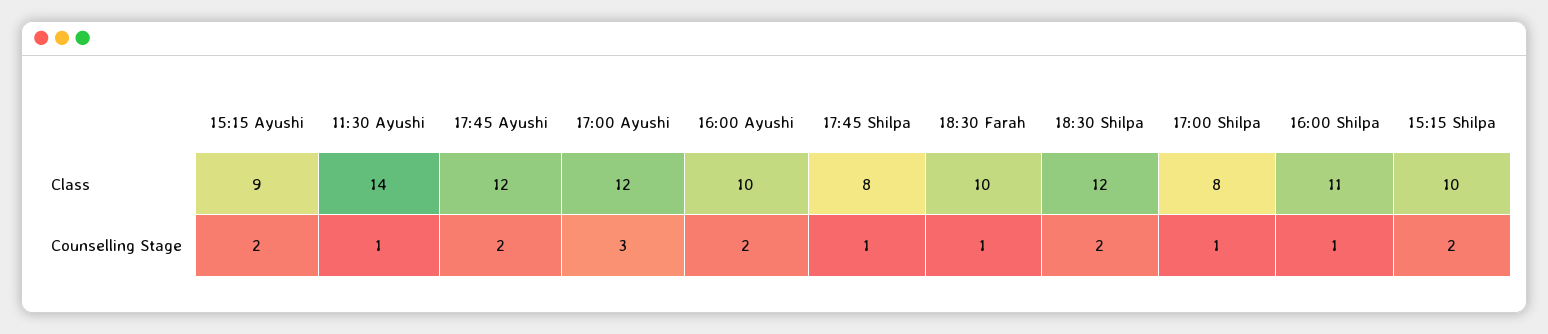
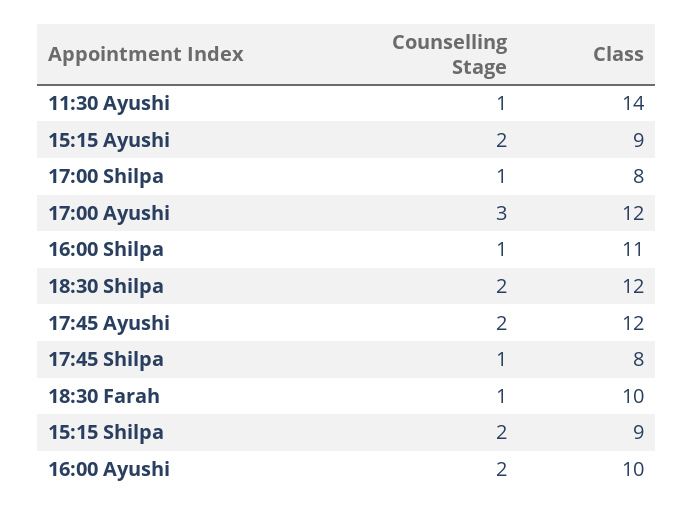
15:15 Shilpa, Class: 10 -> 9

